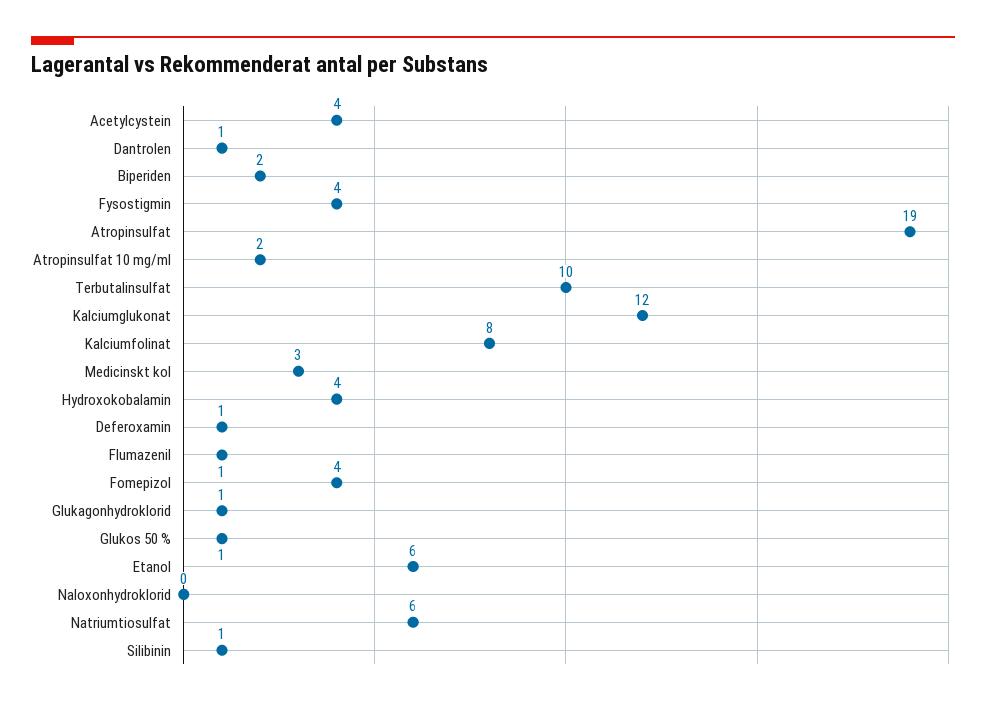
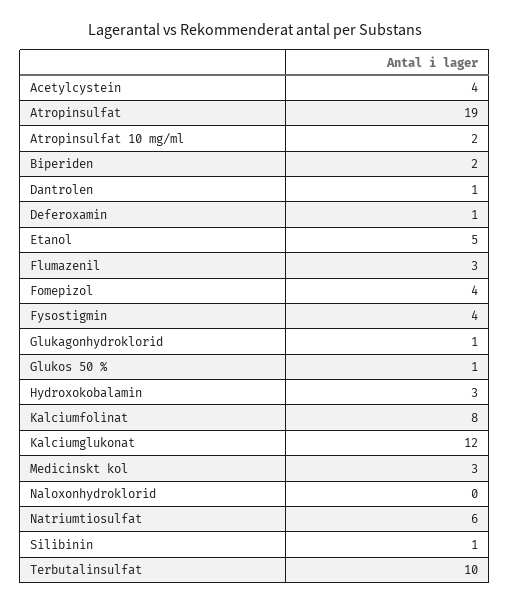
Hydroxokobalamin: 4 -> 3
Flumazenil: 1 -> 3
Etanol: 6 -> 5

